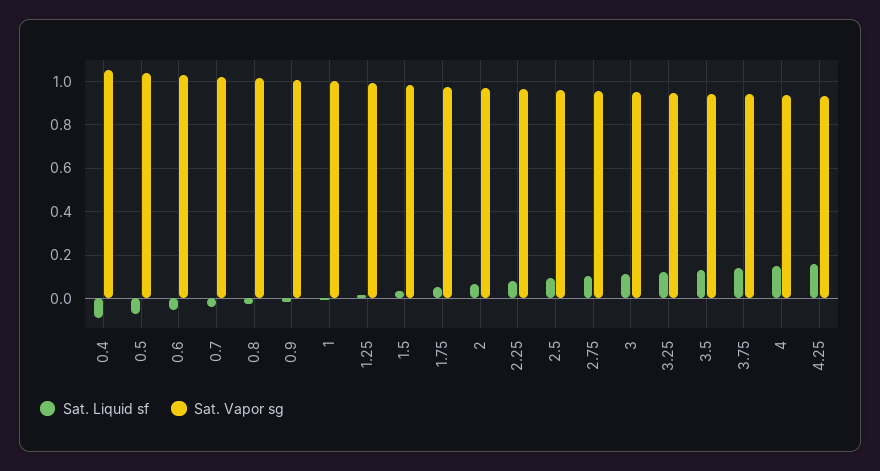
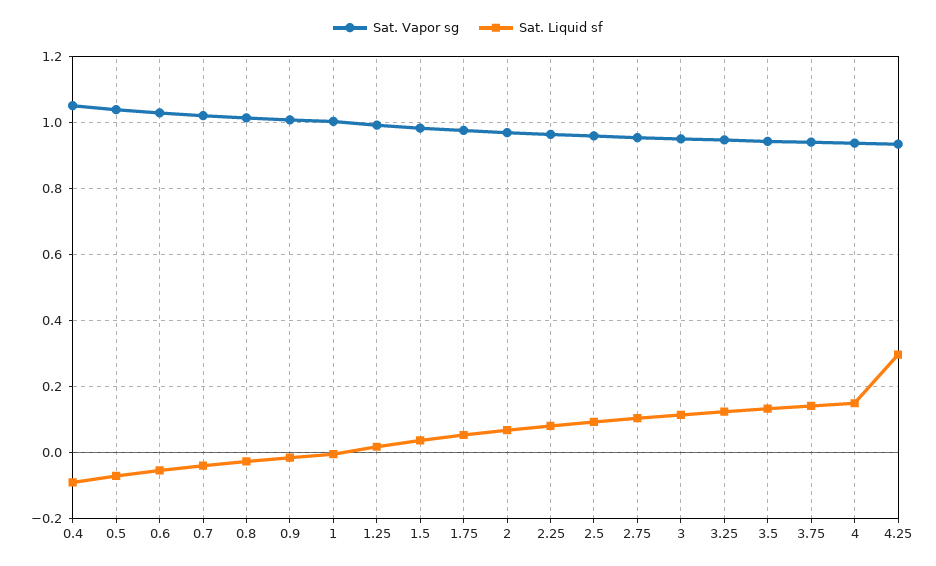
Sat. Liquid sf, 4.25: 0.15 -> 0.3

